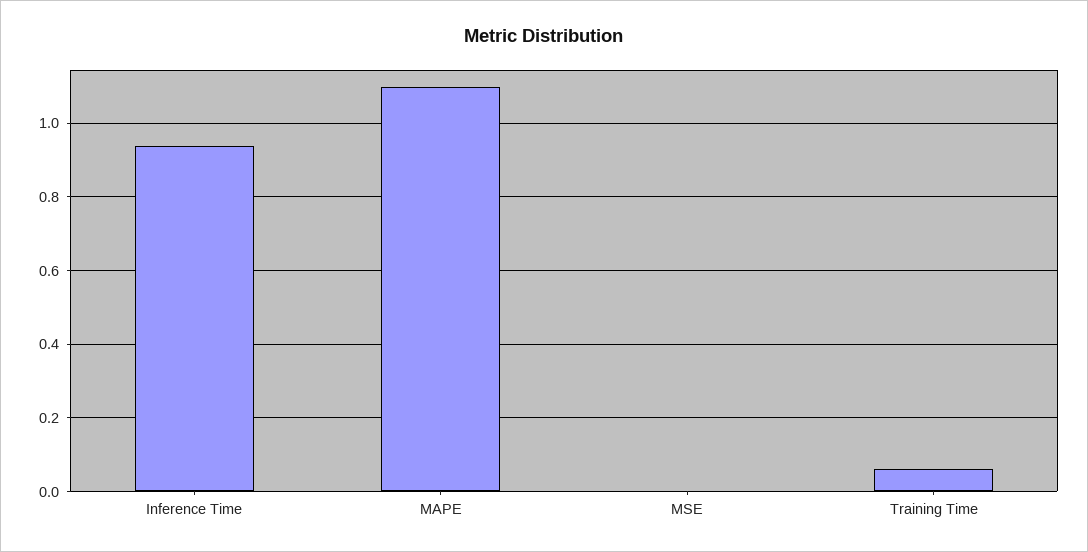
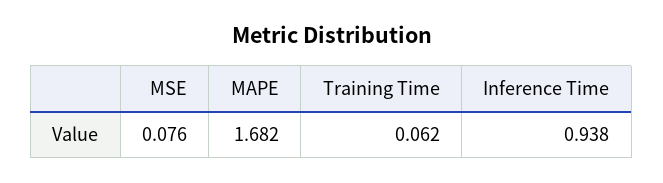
MAPE: 1.1 -> 1.682
MSE: 0 -> 0.076

